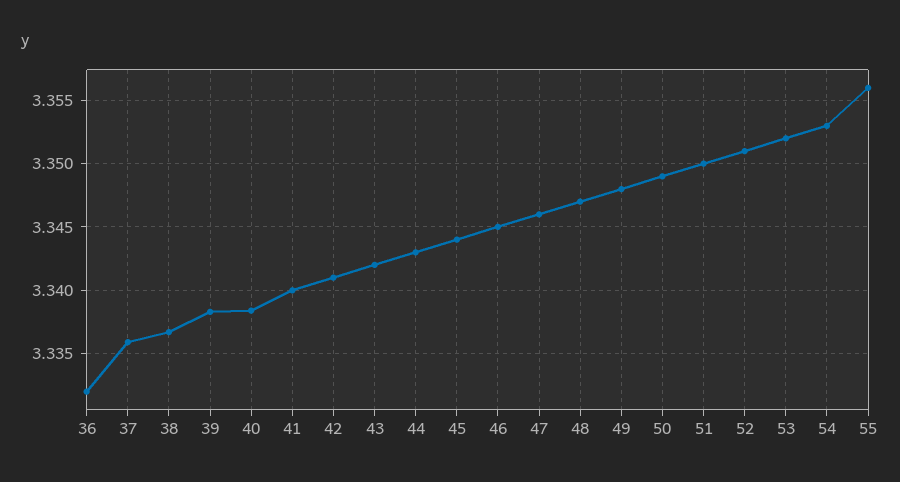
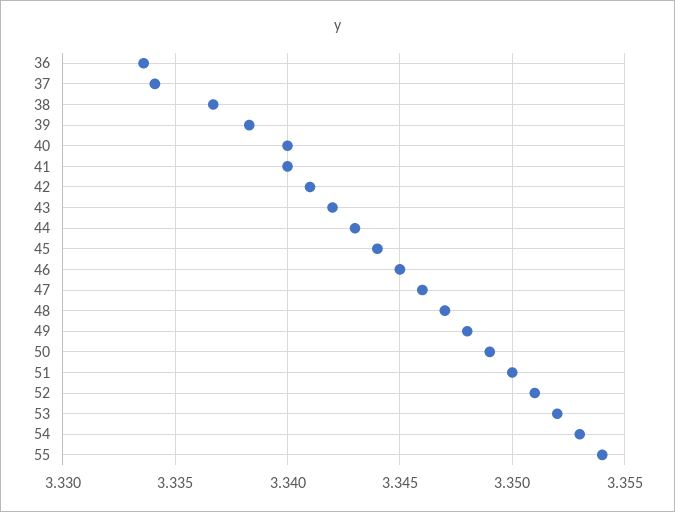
36: 3.332 -> 3.3335
37: 3.336 -> 3.334
40: 3.3385 -> 3.34
55: 3.356 -> 3.354

